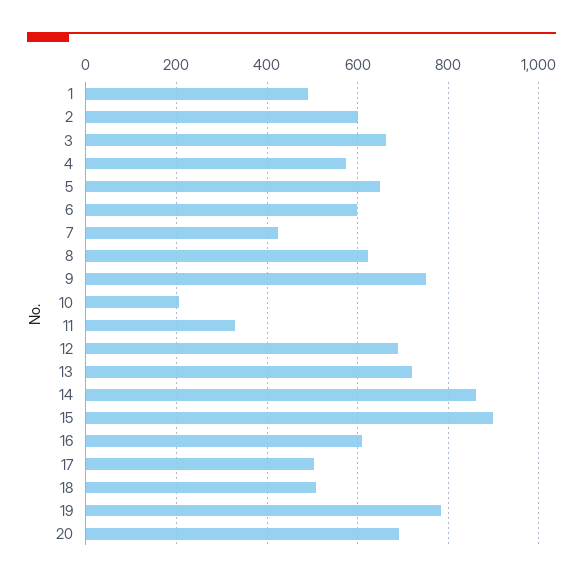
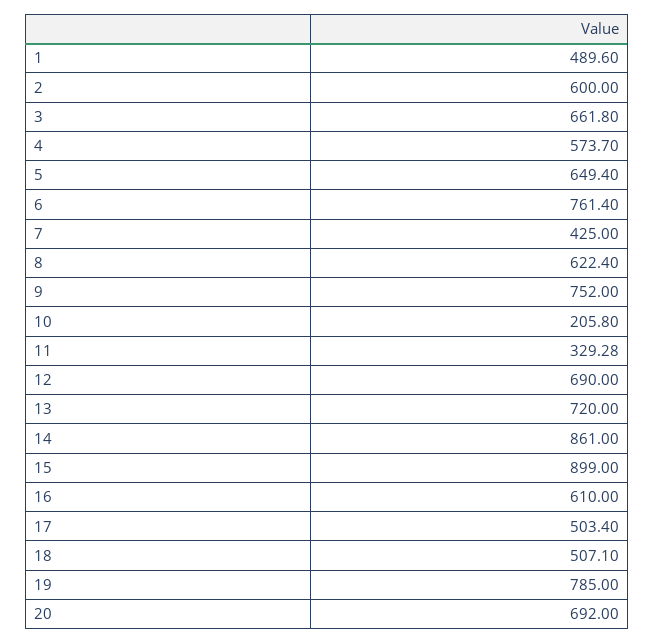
6: 600 -> 761.4

